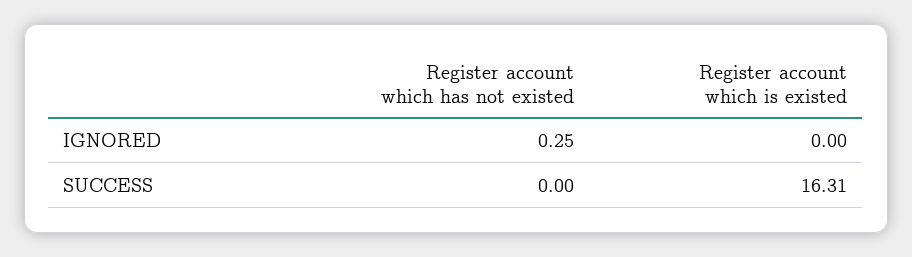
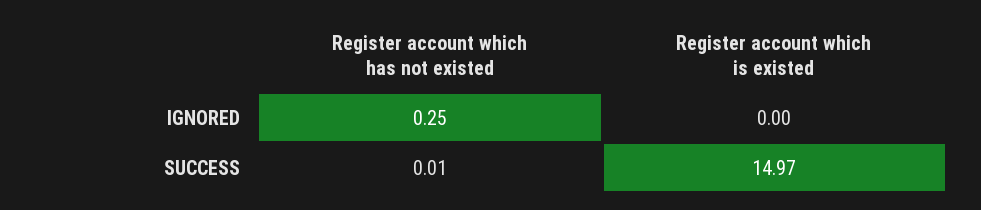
Register account which has not existed, SUCCESS: 0 -> 0.01
Register account which is existed, SUCCESS: 16.31 -> 14.97

